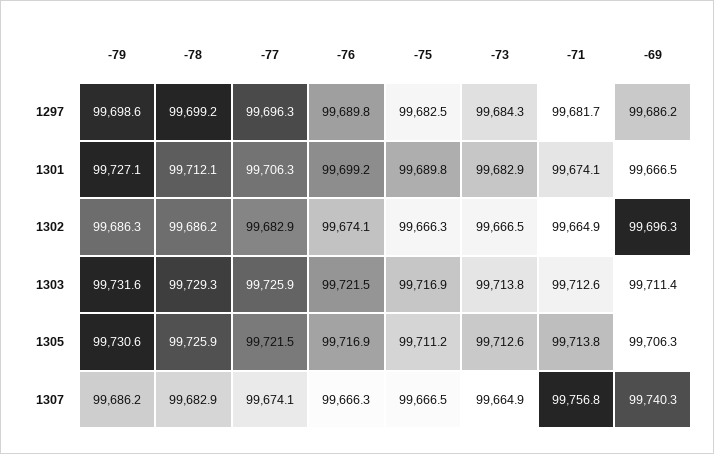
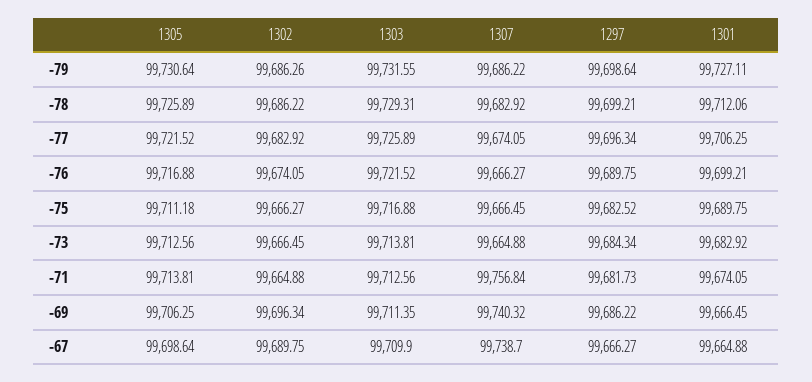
-67, 1305: none -> 99698.64
-67, 1302: none -> 99689.75
-67, 1303: none -> 99709.9
-67, 1307: none -> 99738.7
-67, 1297: none -> 99666.27
-67, 1301: none -> 99664.88

